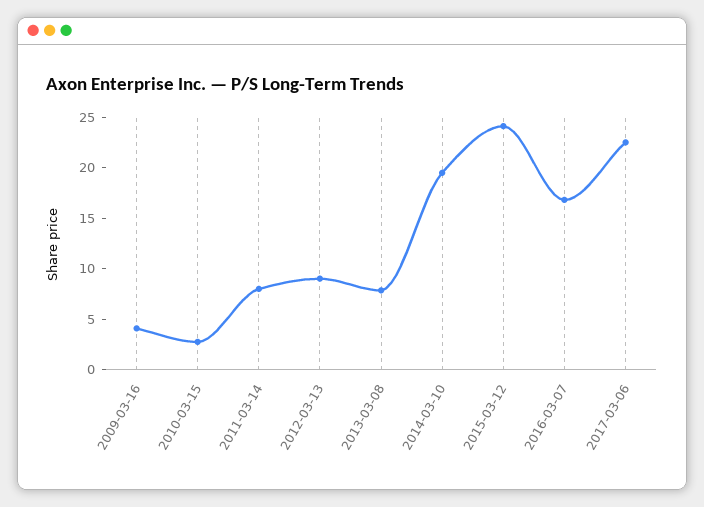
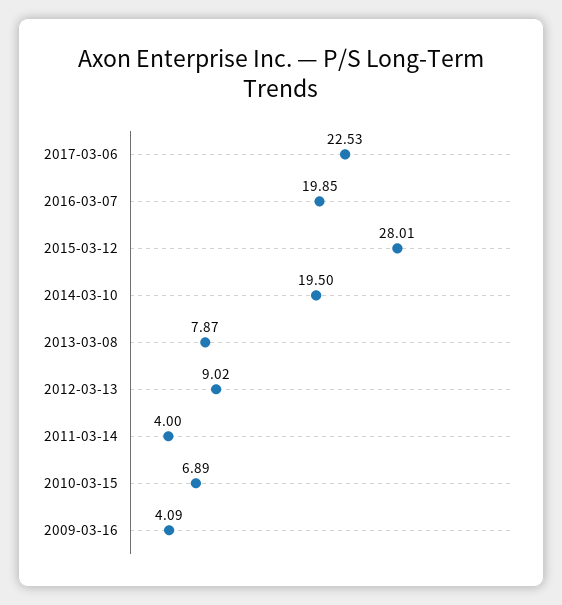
2010-03-15: 3 -> 6.89
2011-03-14: 8 -> 4
2015-03-12: 24 -> 28.01
2016-03-07: 17 -> 19.85

